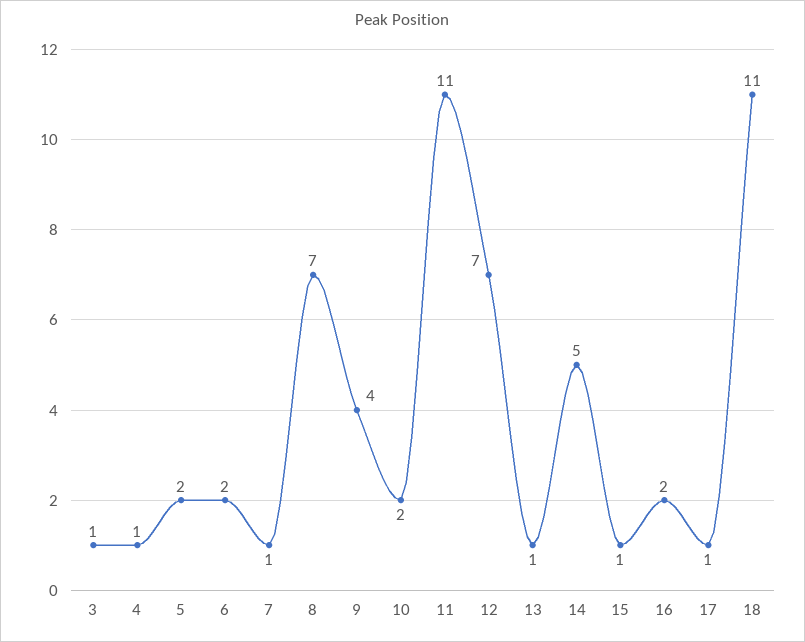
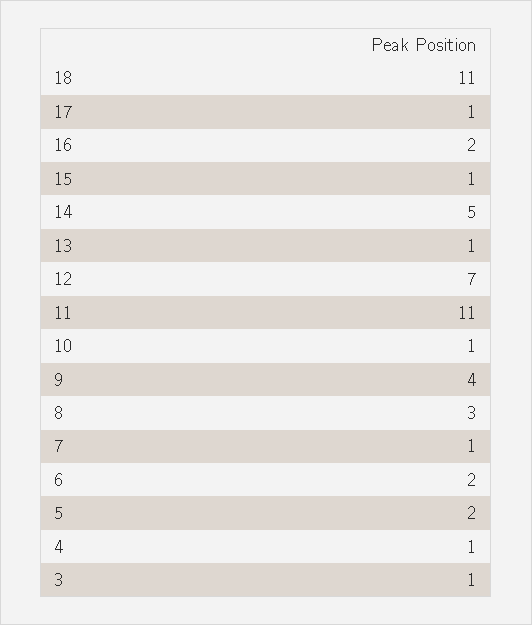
8: 7 -> 3
10: 2 -> 1

